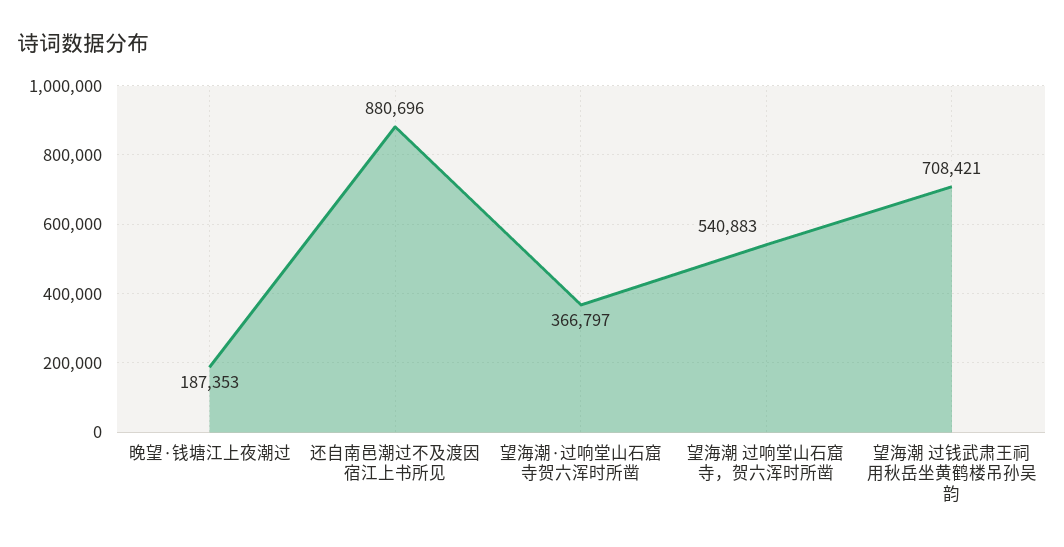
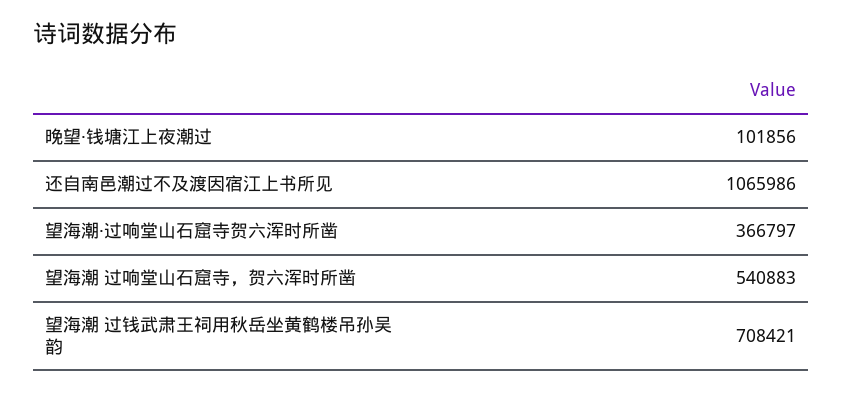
晚望·钱塘江上夜潮过: 187353 -> 101856
还自南邑潮过不及渡因宿江上书所见: 880696 -> 1065986

